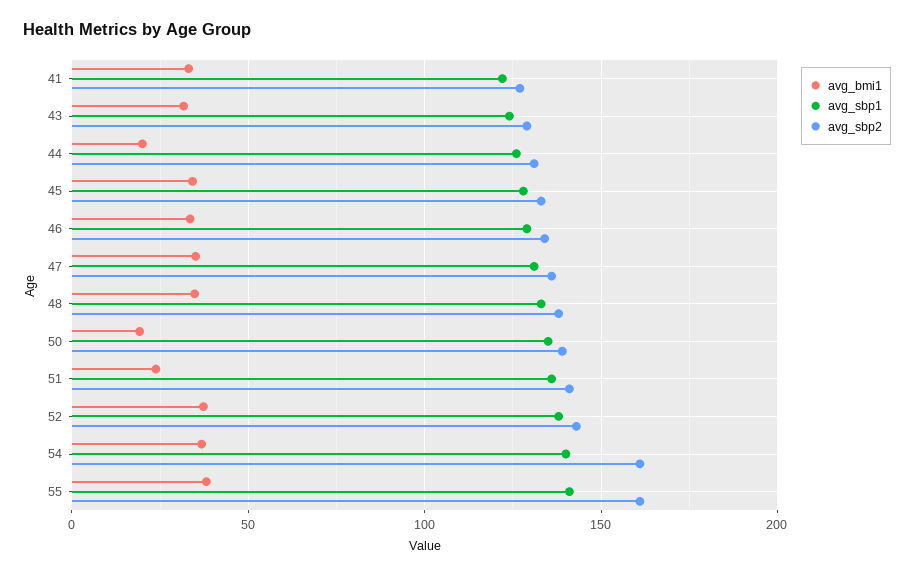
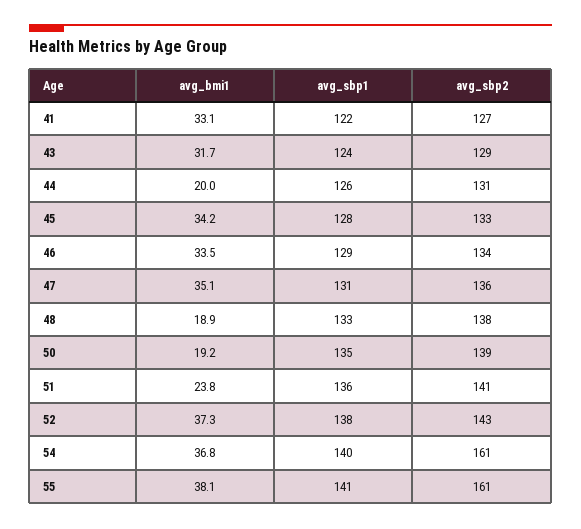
avg_bmi1, 48: 35 -> 18.9

